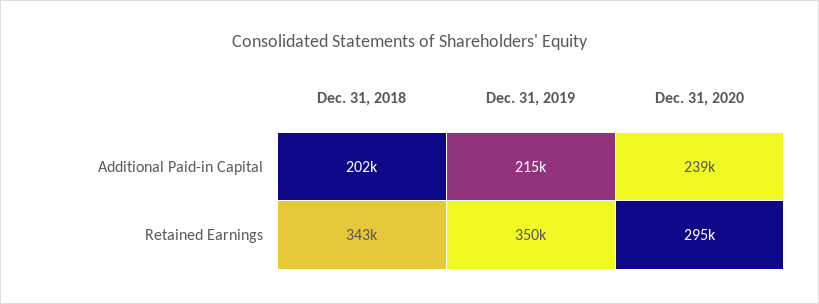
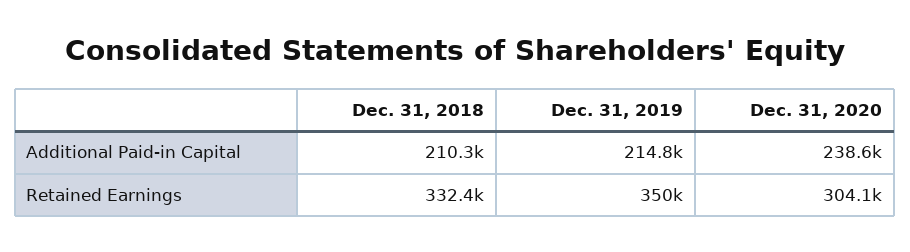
Dec. 31, 2018, Additional Paid-in Capital: 202000 -> 210300
Dec. 31, 2018, Retained Earnings: 343000 -> 332400
Dec. 31, 2020, Retained Earnings: 295000 -> 304100

